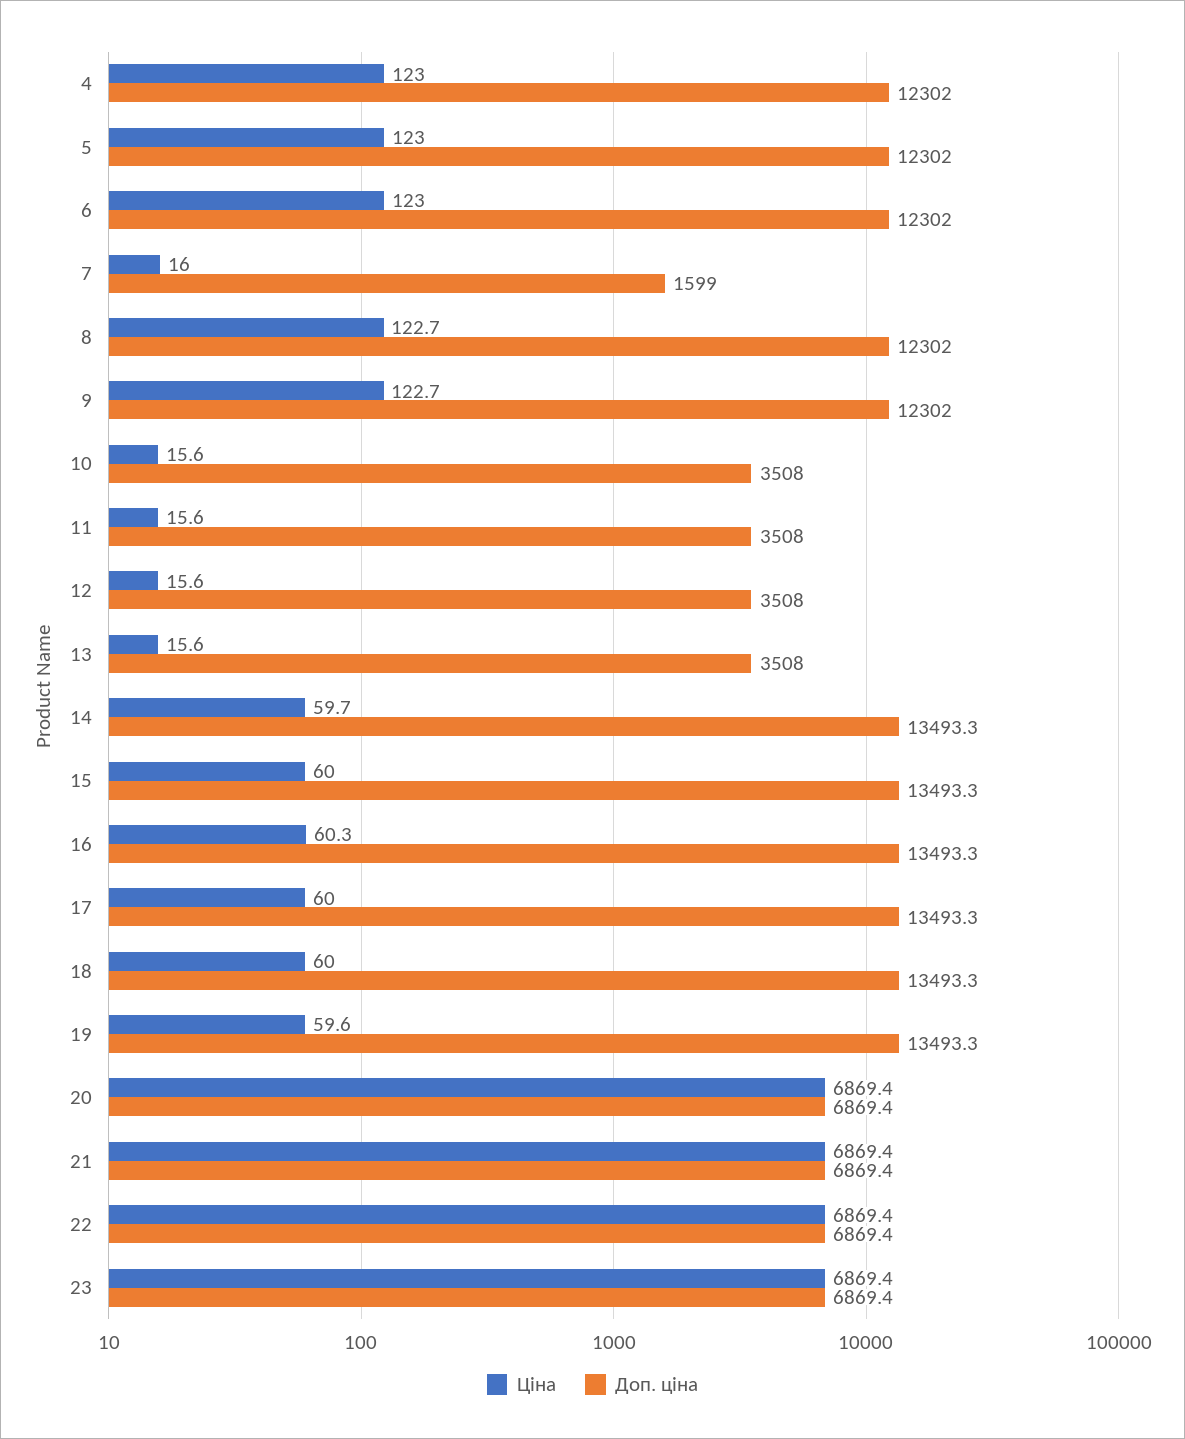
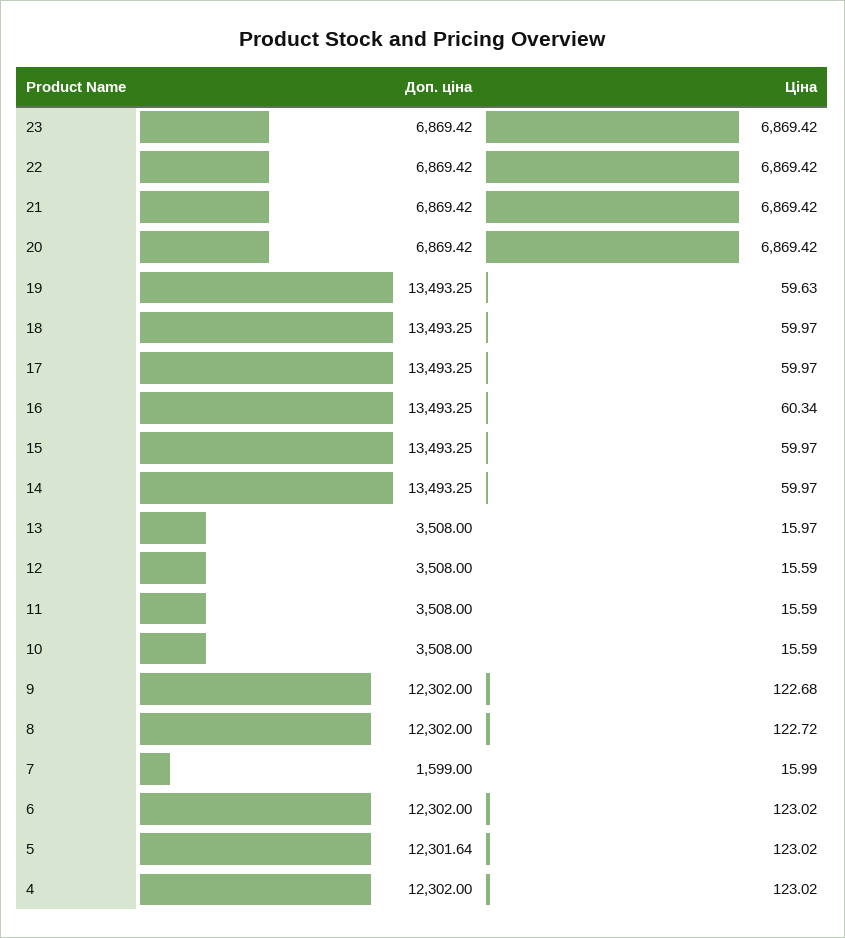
Доп. ціна, 5: 12302 -> 12301.64
Ціна, 13: 15.6 -> 15.97
Ціна, 14: 59.7 -> 59.97

